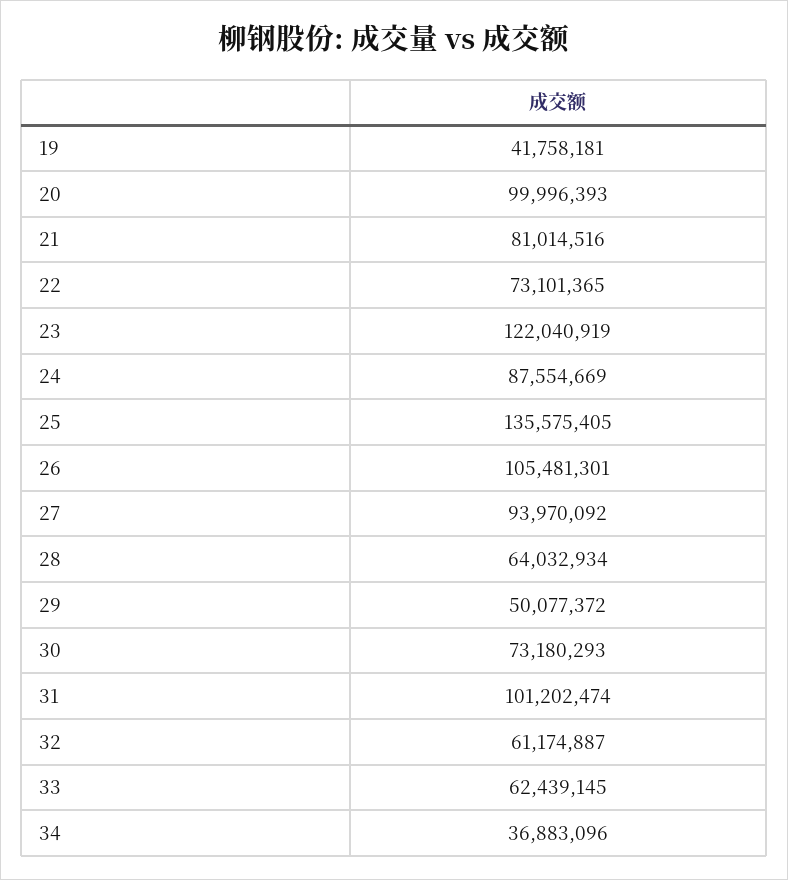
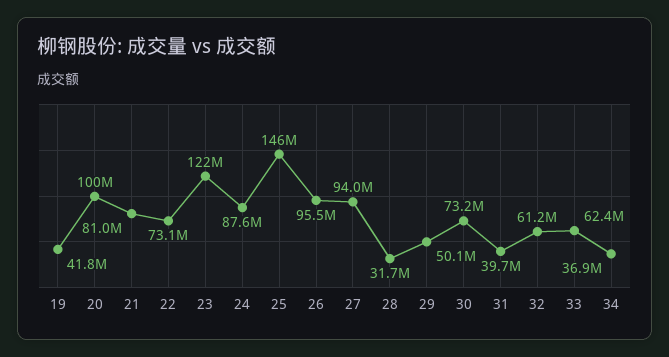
25: 135575405 -> 146000000
26: 105481301 -> 95500000
28: 64032934 -> 31700000
31: 101202474 -> 39700000

